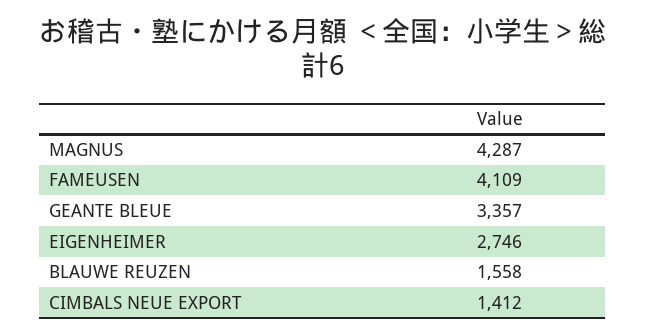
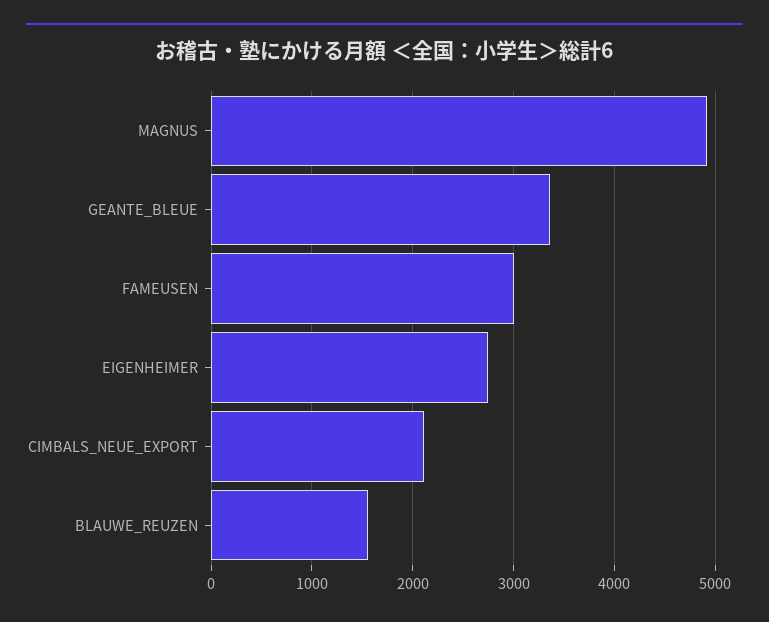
MAGNUS: 4287 -> 4900
FAMEUSEN: 4109 -> 3000
CIMBALS NEUE EXPORT: 1412 -> 2100

